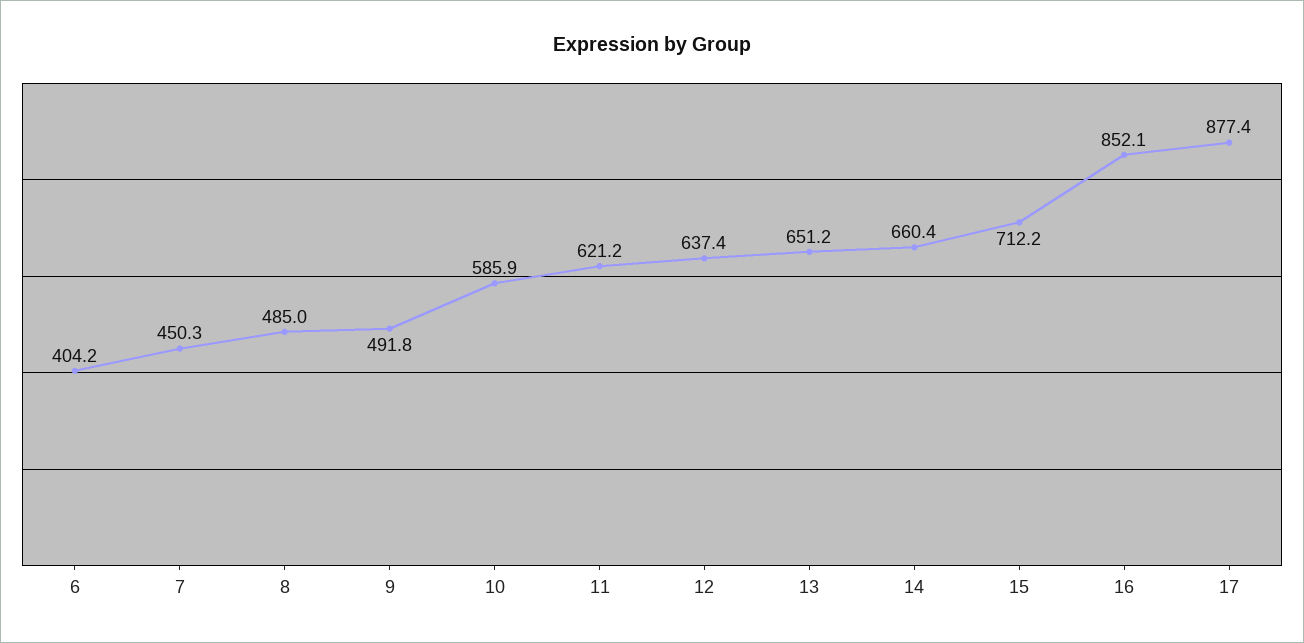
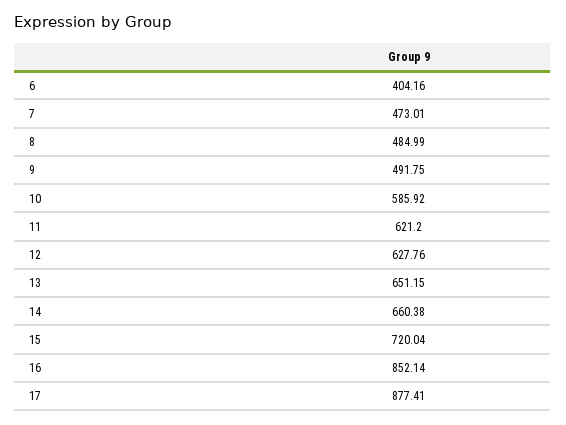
7: 450.3 -> 473.01
12: 637.4 -> 627.76
15: 712.2 -> 720.04

